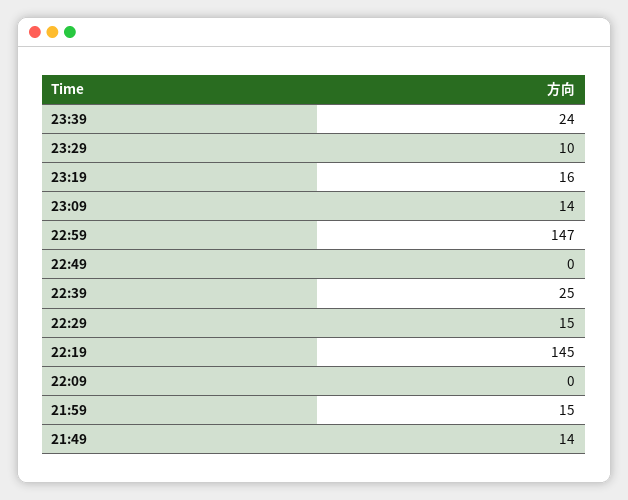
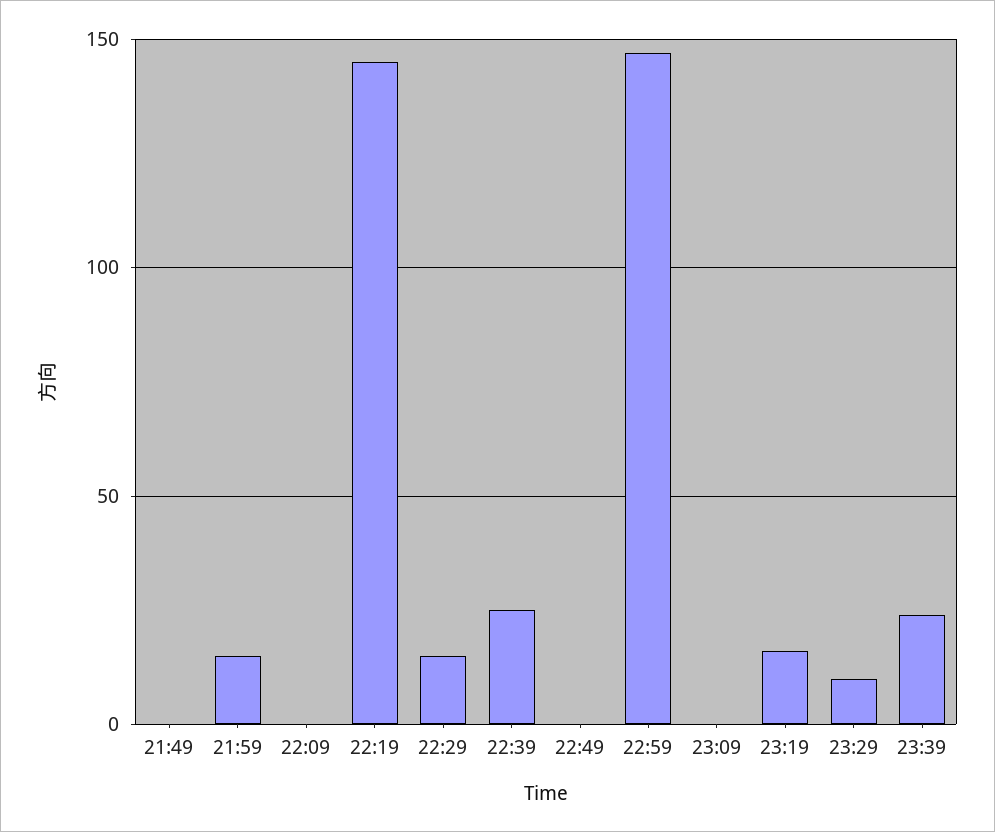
23:09: 14 -> 0
21:49: 14 -> 0

